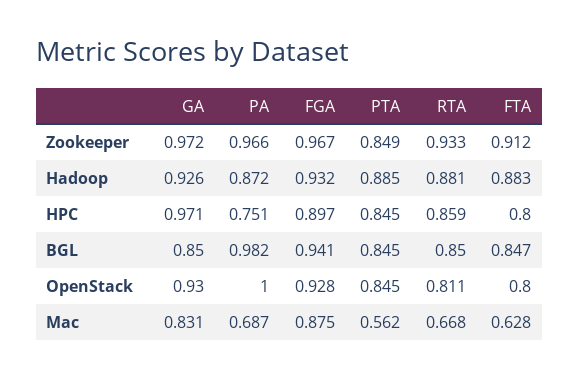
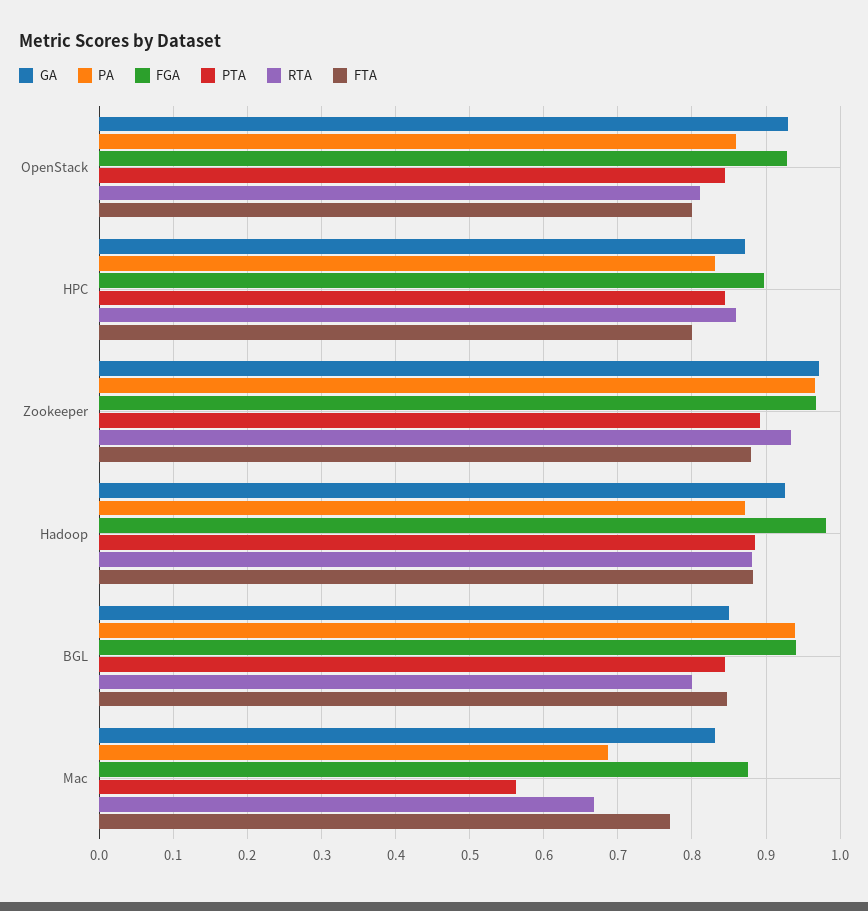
PTA, Zookeeper: 0.849 -> 0.89
FTA, Zookeeper: 0.912 -> 0.88
FGA, Hadoop: 0.932 -> 0.98
GA, HPC: 0.971 -> 0.87
PA, HPC: 0.751 -> 0.83
PA, BGL: 0.982 -> 0.94
RTA, BGL: 0.85 -> 0.8
PA, OpenStack: 1 -> 0.86
FTA, Mac: 0.628 -> 0.77

